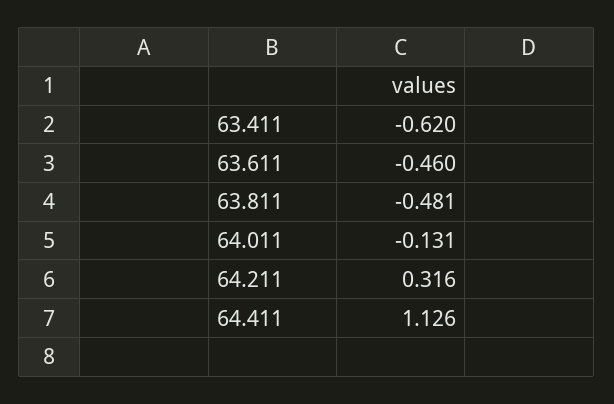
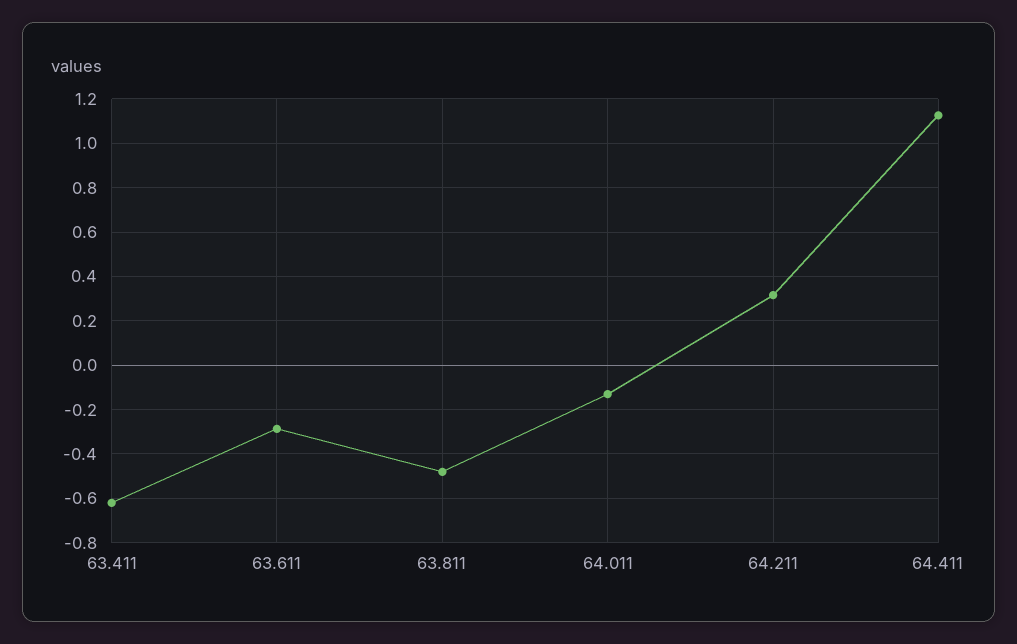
63.611: -0.46 -> -0.3

